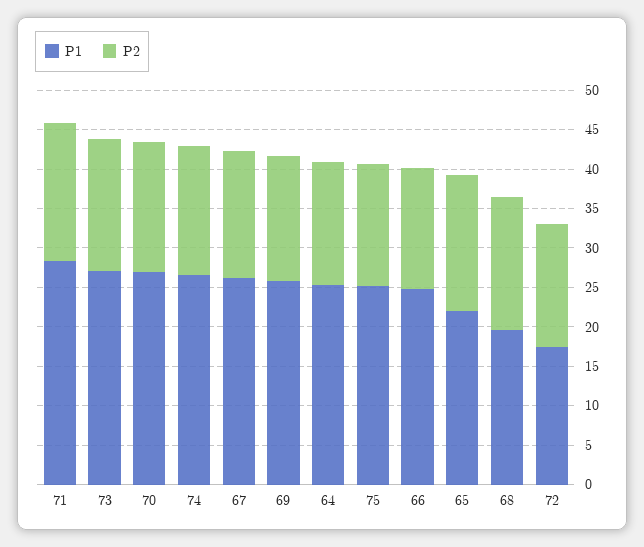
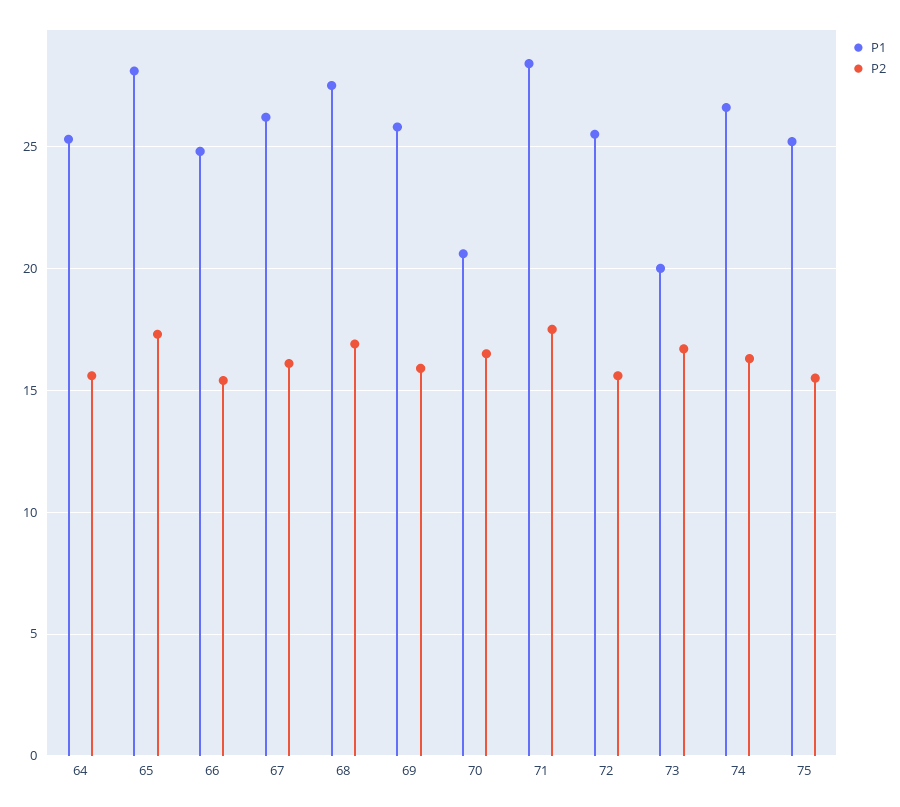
P1, 73: 27.5 -> 20
P1, 70: 27.5 -> 20.5
P1, 65: 22.5 -> 28
P1, 68: 20 -> 27.5
P1, 72: 17.5 -> 25.5

